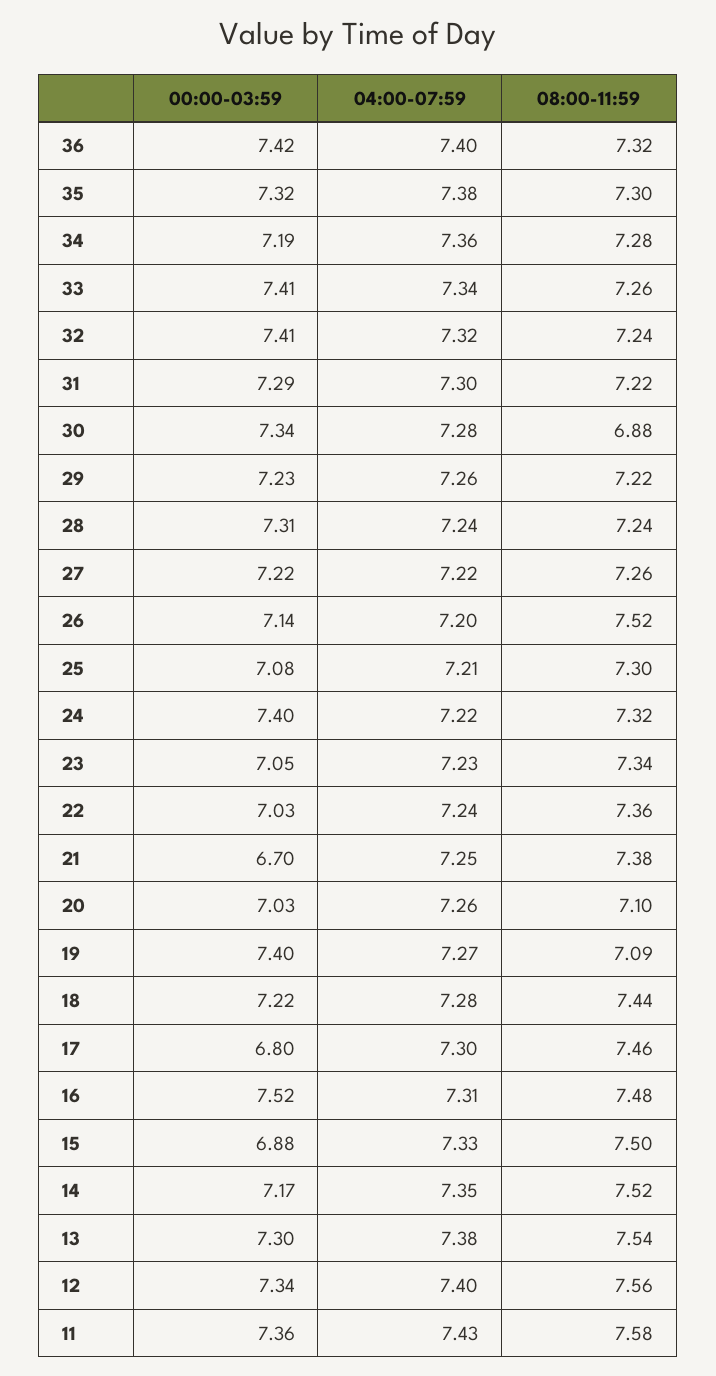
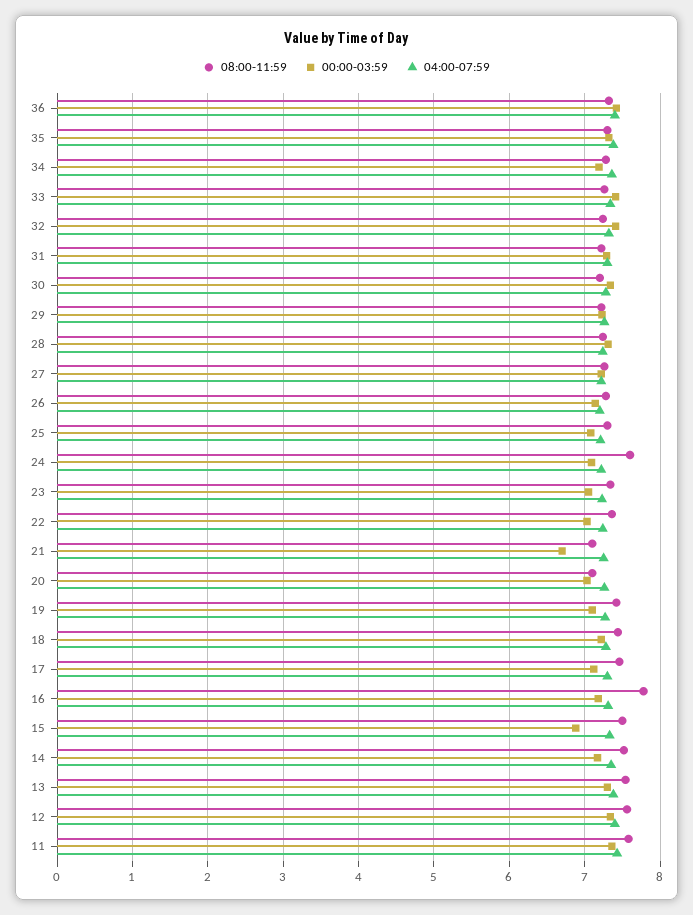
08:00-11:59, 30: 6.88 -> 7.2
08:00-11:59, 26: 7.52 -> 7.3
00:00-03:59, 24: 7.4 -> 7.1
08:00-11:59, 24: 7.32 -> 7.6
08:00-11:59, 21: 7.38 -> 7.1
00:00-03:59, 19: 7.4 -> 7.1
08:00-11:59, 19: 7.09 -> 7.4
00:00-03:59, 17: 6.8 -> 7.1
00:00-03:59, 16: 7.52 -> 7.2
08:00-11:59, 16: 7.48 -> 7.8

